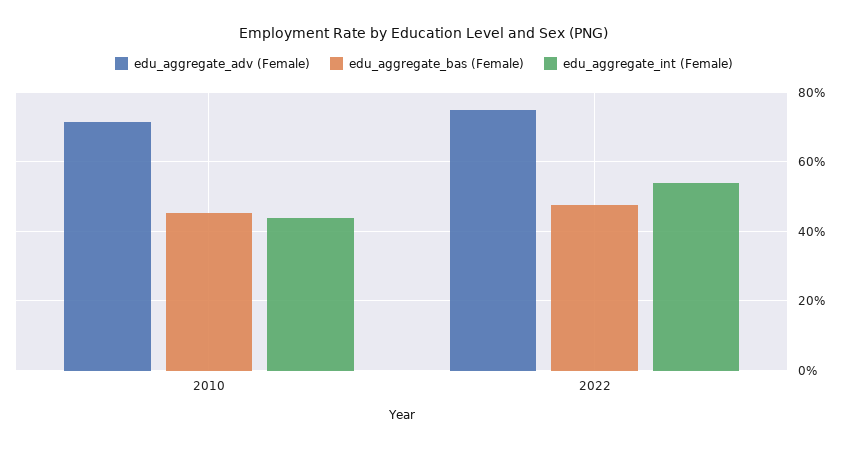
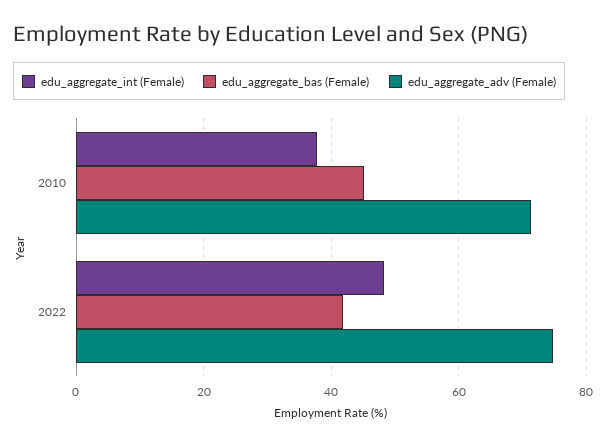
edu_aggregate_int (Female), 2010: 44 -> 38
edu_aggregate_bas (Female), 2022: 48 -> 42
edu_aggregate_int (Female), 2022: 54 -> 48

